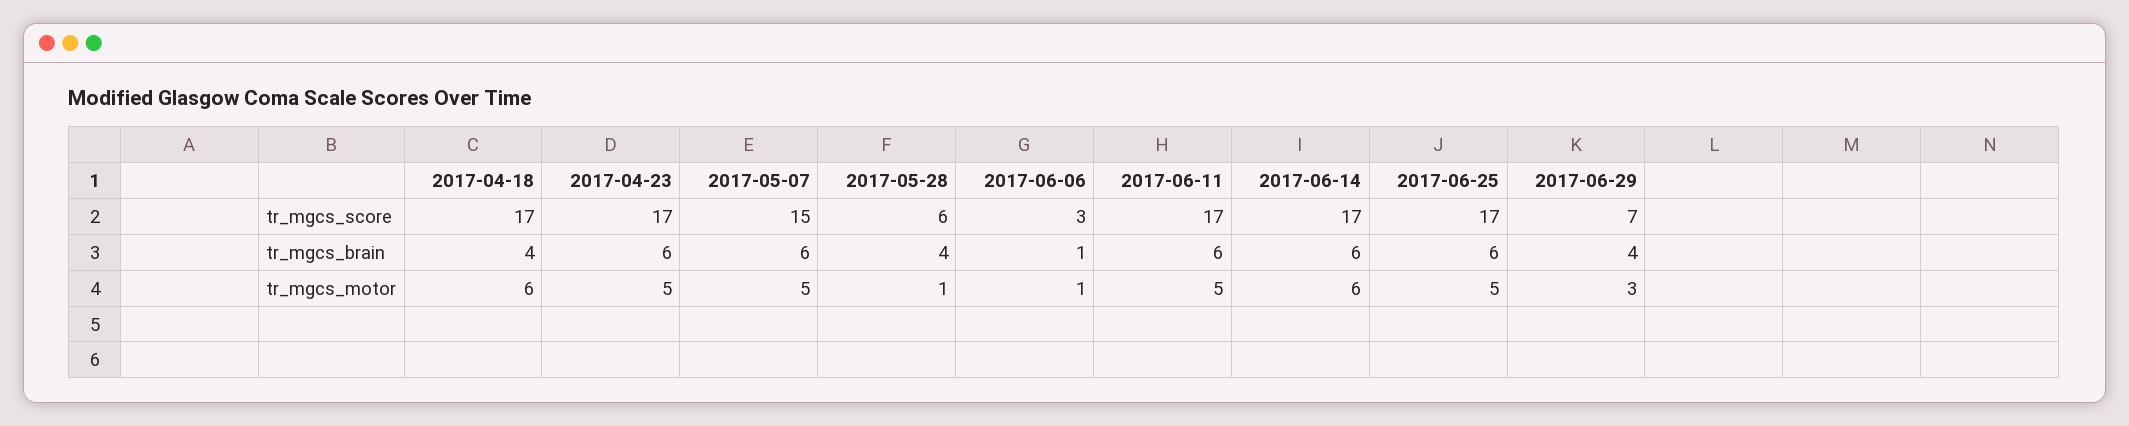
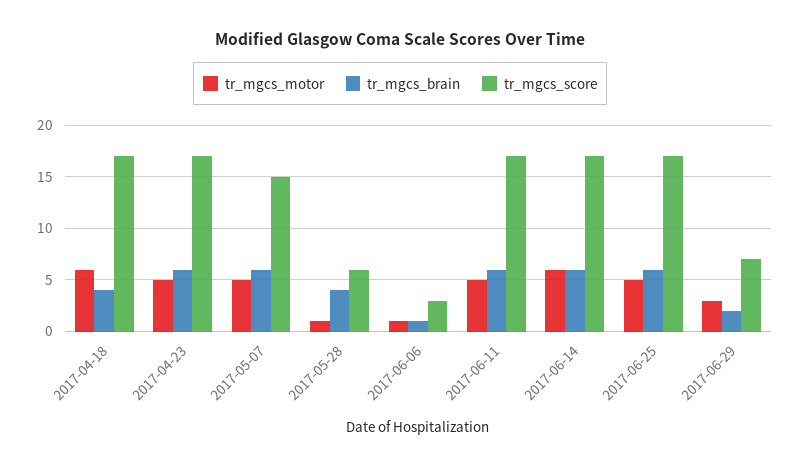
tr_mgcs_brain, 2017-06-29: 4 -> 2

